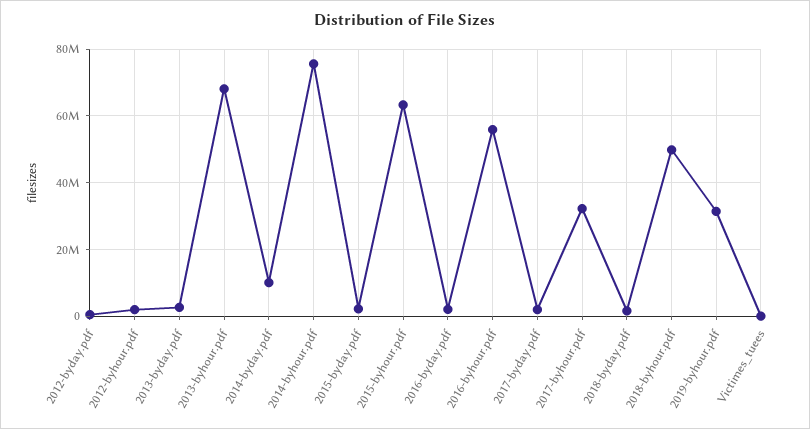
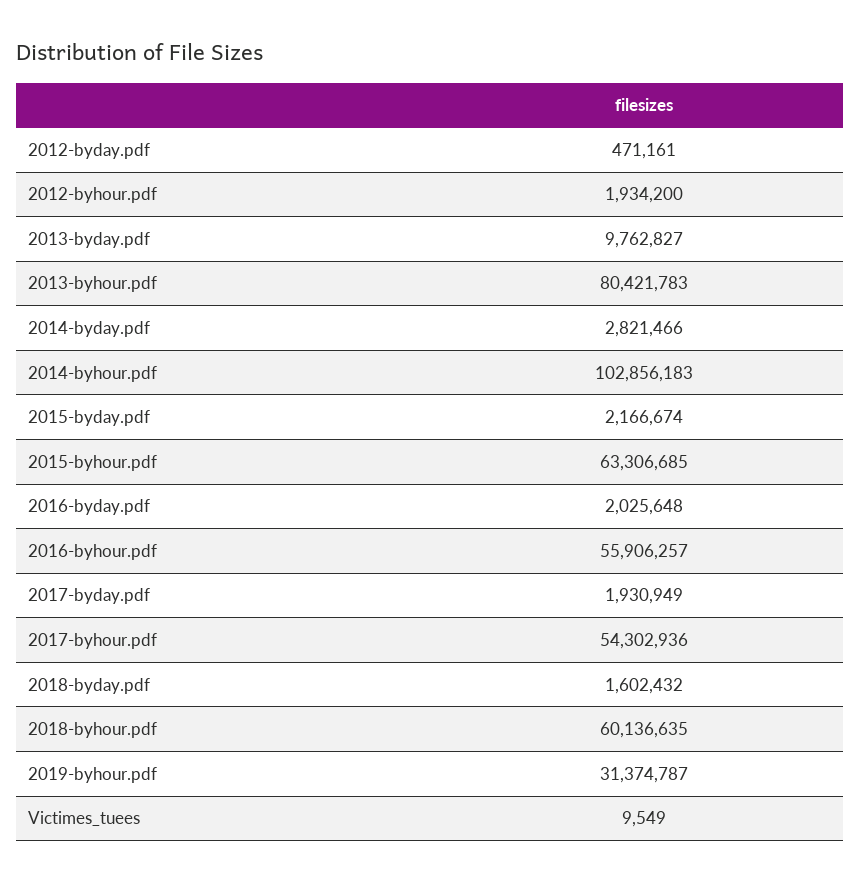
2013-byday.pdf: 2000000 -> 9762827
2013-byhour.pdf: 68000000 -> 80421783
2014-byday.pdf: 10000000 -> 2821466
2014-byhour.pdf: 76000000 -> 102856183
2017-byhour.pdf: 32000000 -> 54302936
2018-byhour.pdf: 50000000 -> 60136635

